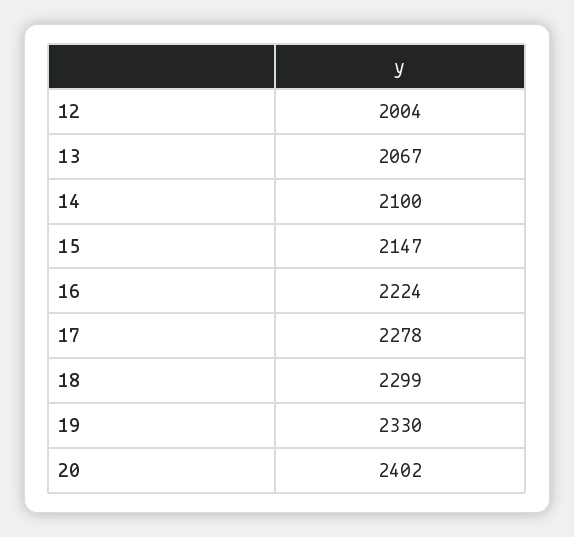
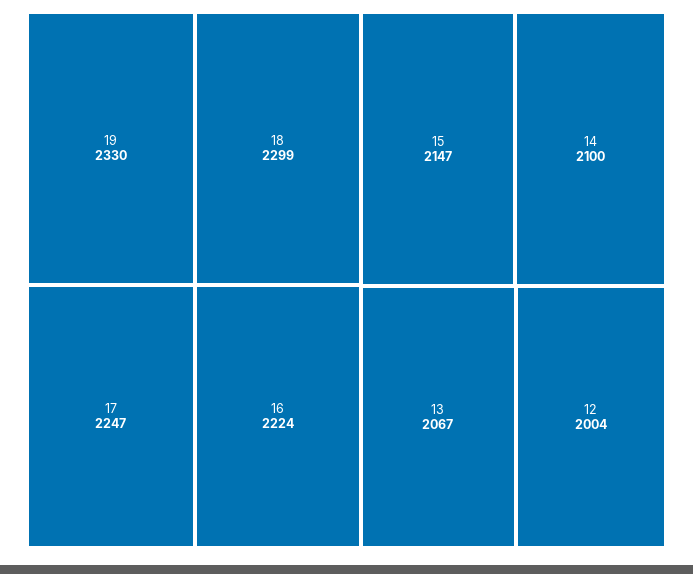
17: 2278 -> 2247
20: 2402 -> none

